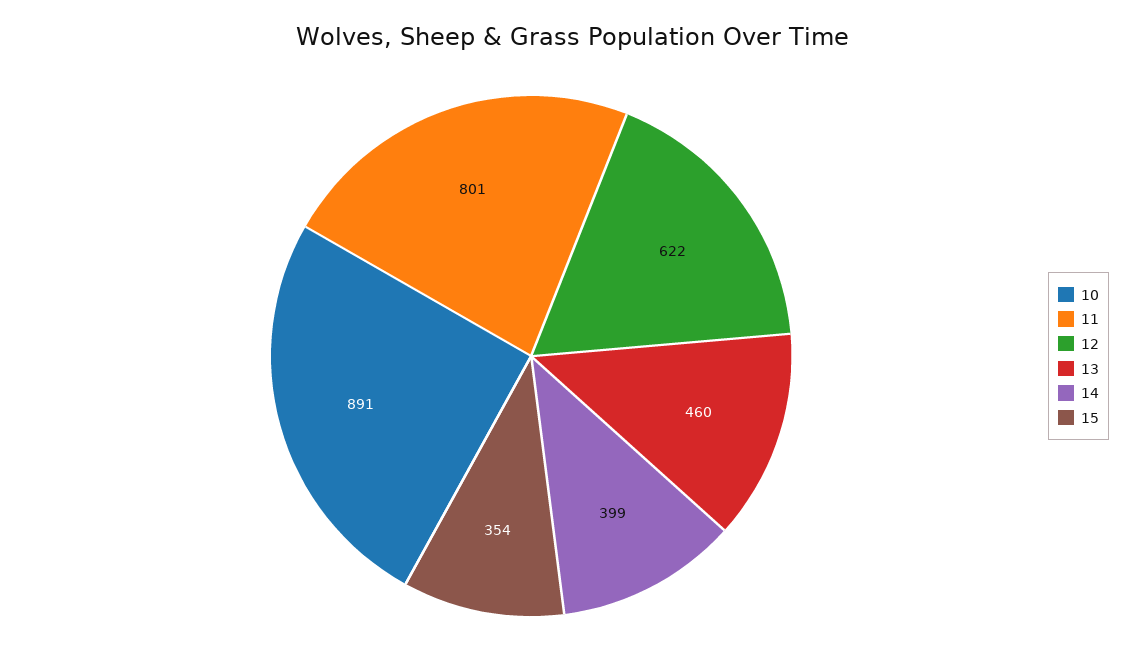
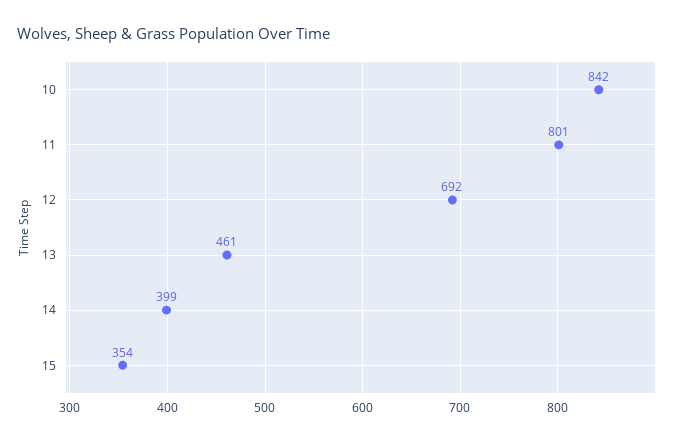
10: 891 -> 842
12: 622 -> 692
13: 460 -> 461

